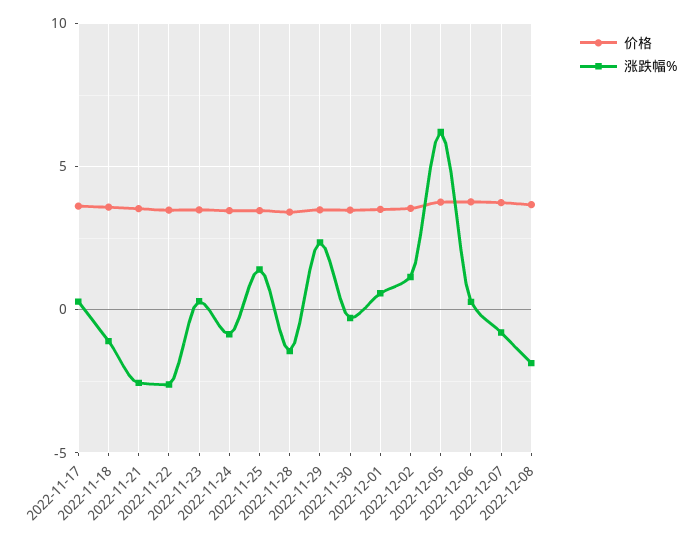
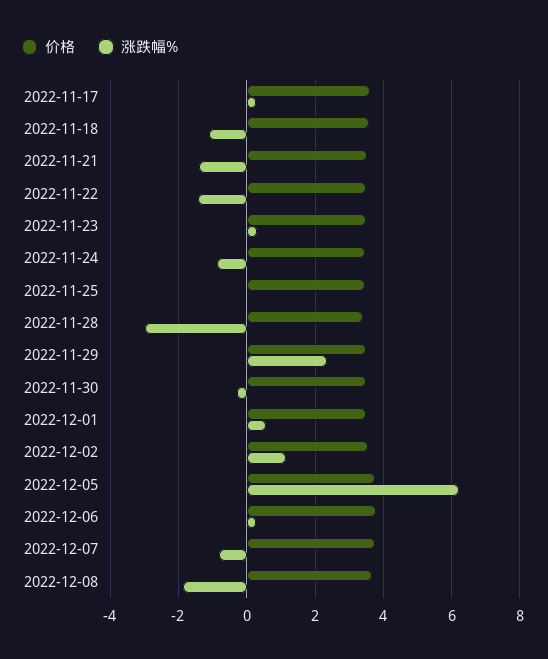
涨跌幅%, 2022-11-21: -2.5 -> -1.4
涨跌幅%, 2022-11-22: -2.5 -> -1.4
涨跌幅%, 2022-11-25: 1.5 -> 0
涨跌幅%, 2022-11-28: -1.5 -> -3

